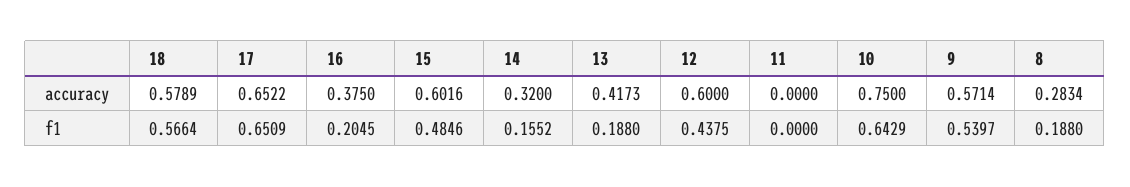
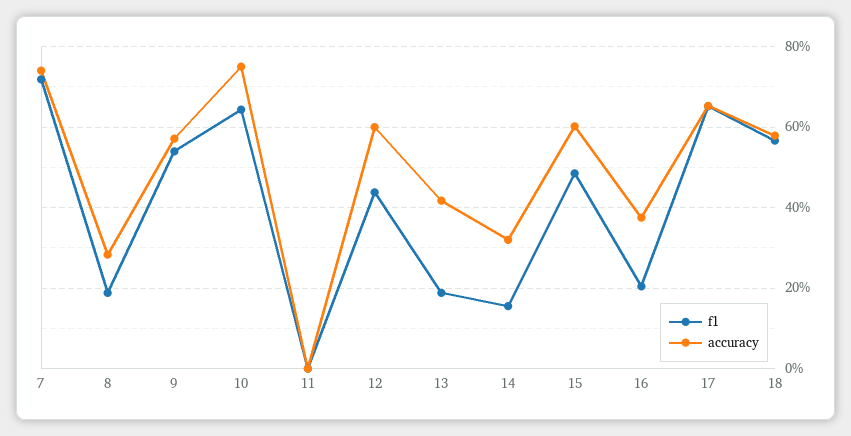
f1, 7: none -> 0.72
accuracy, 7: none -> 0.74

